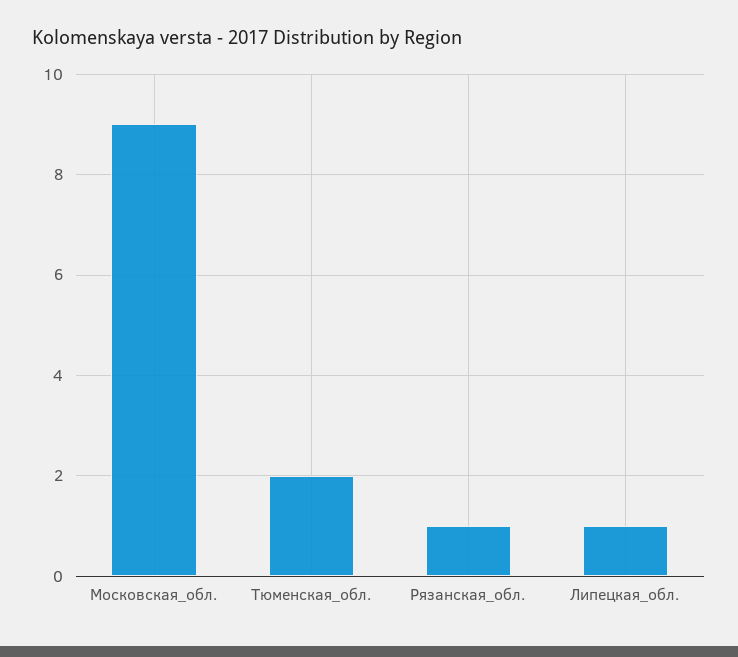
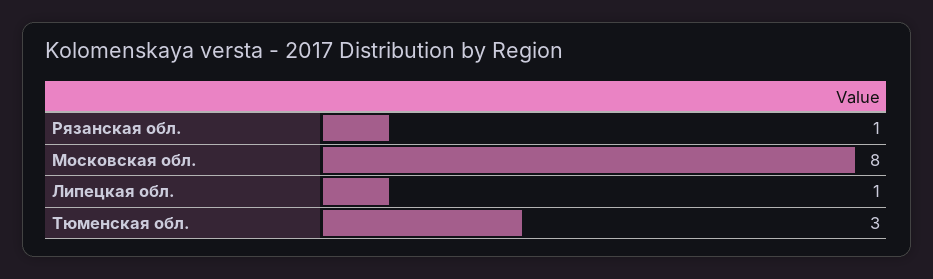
Московская_обл.: 9 -> 8
Тюменская_обл.: 2 -> 3

